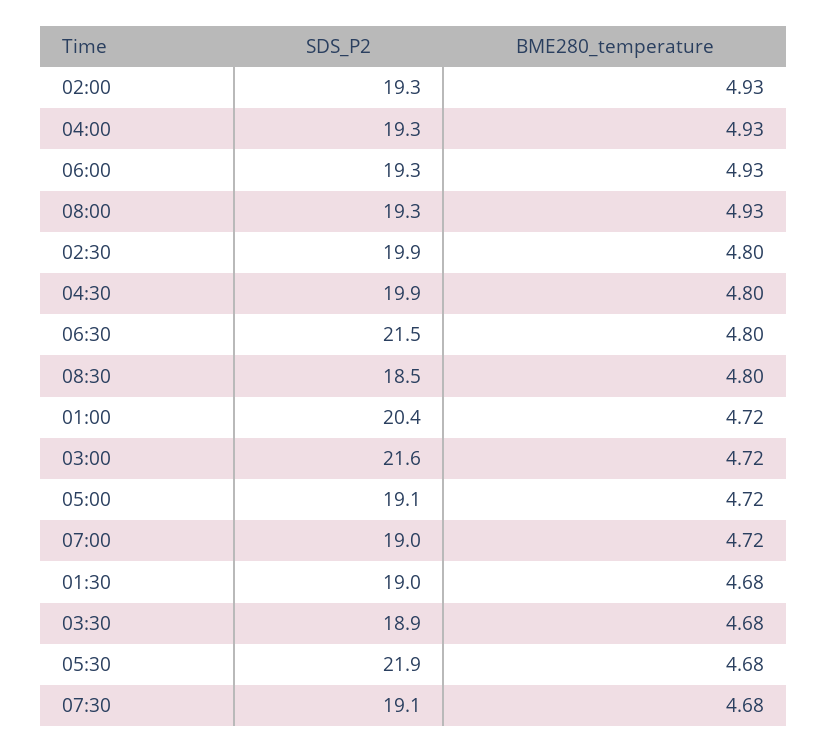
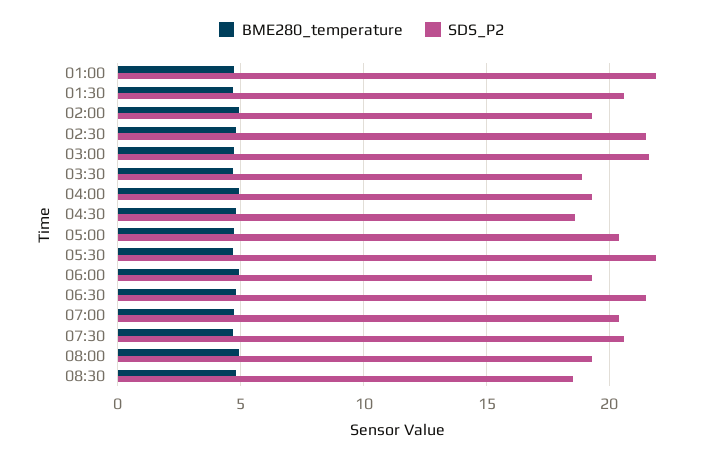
SDS_P2, 02:30: 19.9 -> 21.5
SDS_P2, 04:30: 19.9 -> 18.5
SDS_P2, 01:00: 20.4 -> 22
SDS_P2, 05:00: 19.1 -> 20.5
SDS_P2, 07:00: 19 -> 20.5
SDS_P2, 01:30: 19 -> 20.5
SDS_P2, 07:30: 19.1 -> 20.5

